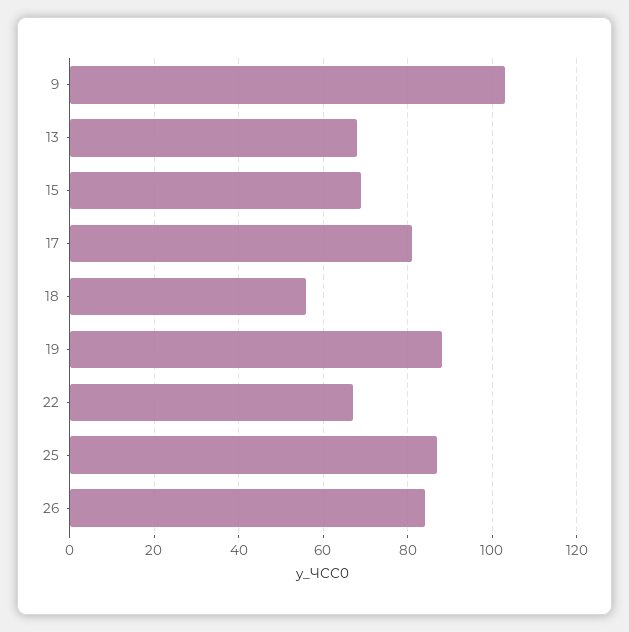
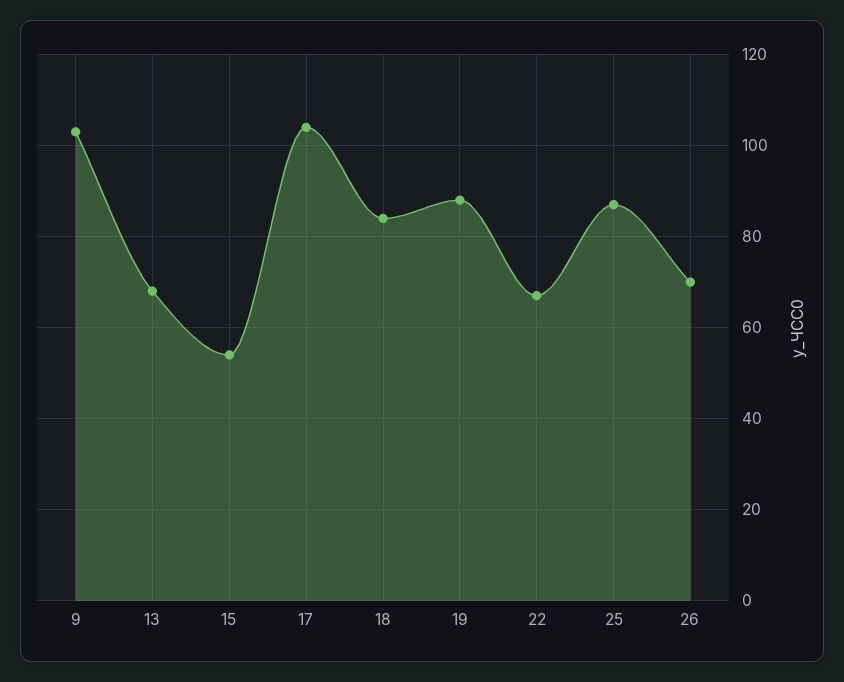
15: 70 -> 55
17: 80 -> 105
18: 55 -> 85
26: 85 -> 70

